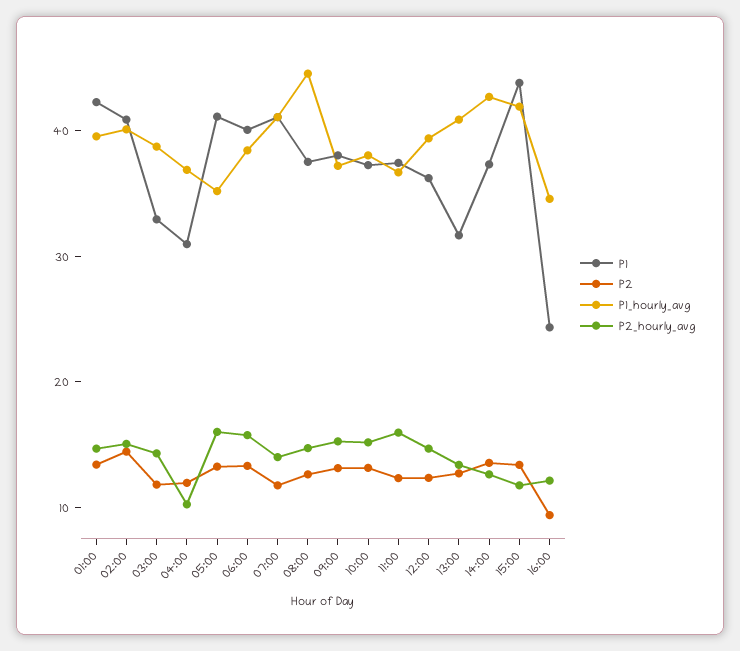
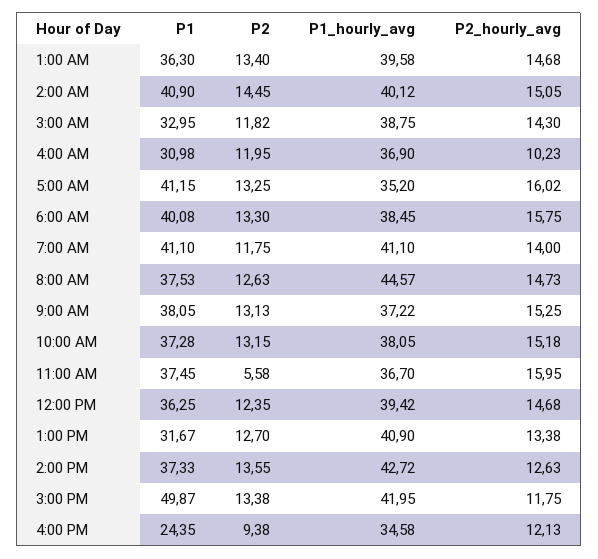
P1, 01:00: 42 -> 36.3
P2, 11:00: 12 -> 5.58
P1, 15:00: 44 -> 49.87

